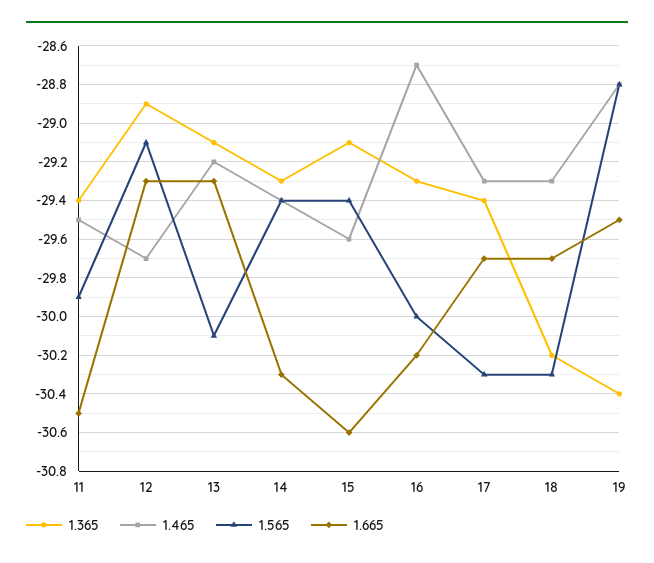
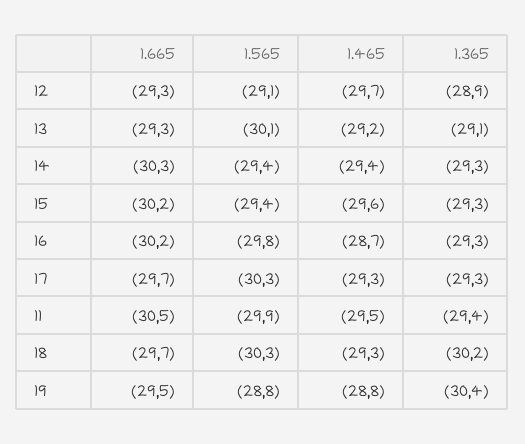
1.365, 15: -29.1 -> -29.3
1.665, 15: -30.6 -> -30.2
1.565, 16: -30 -> -29.8
1.365, 17: -29.4 -> -29.3

